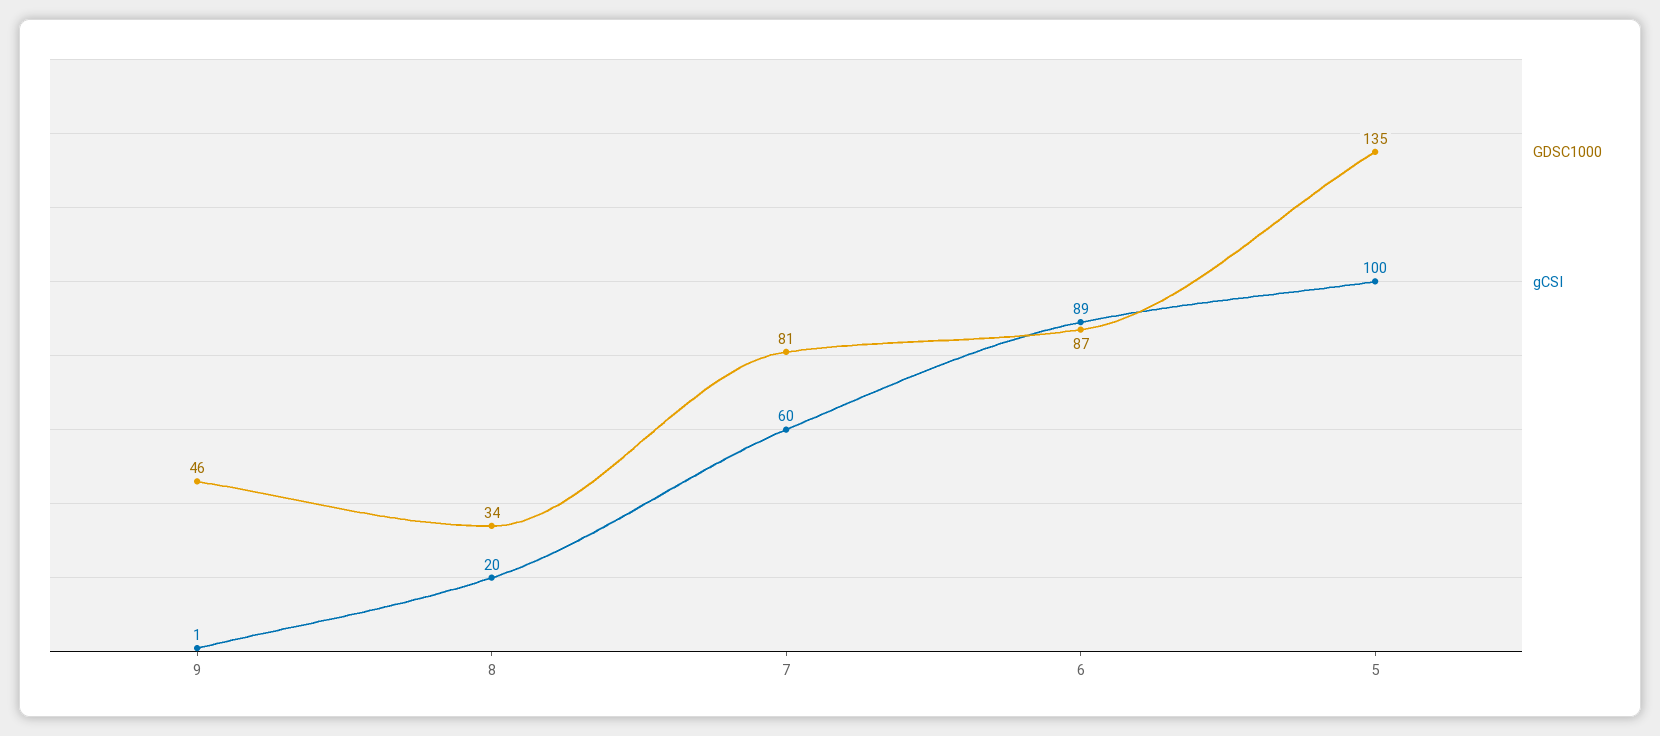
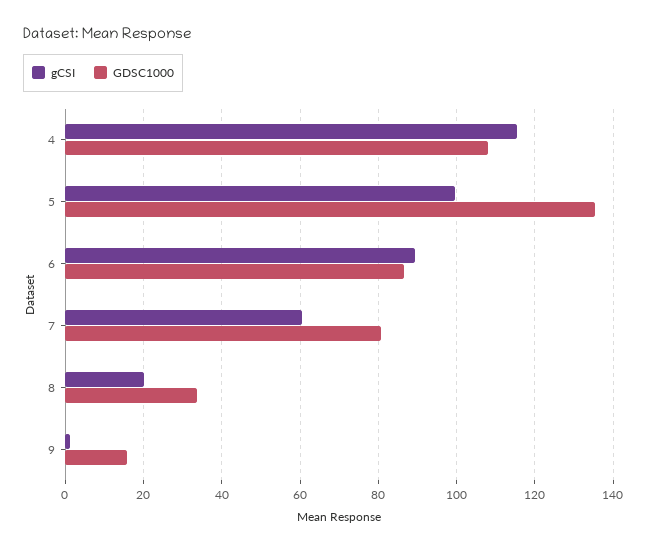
GDSC1000, 9: 46 -> 16
gCSI, 4: none -> 116
GDSC1000, 4: none -> 108

